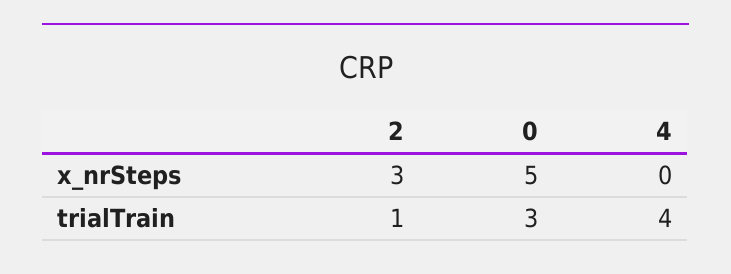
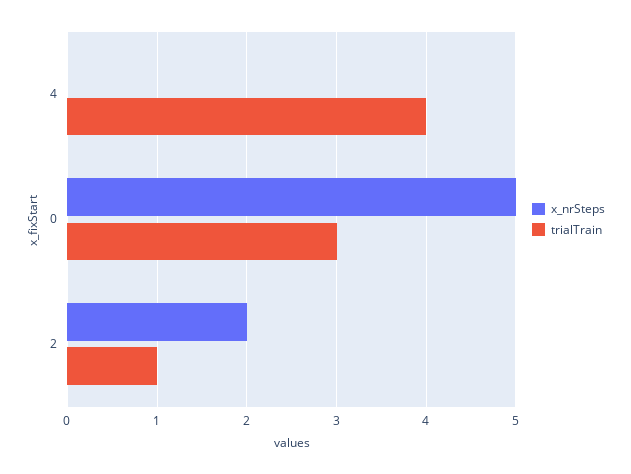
x_nrSteps, 2: 3 -> 2

